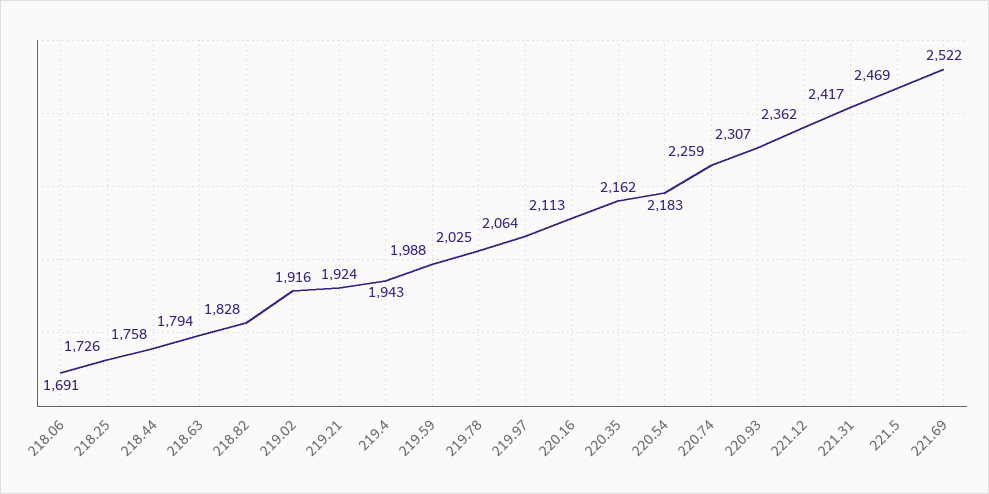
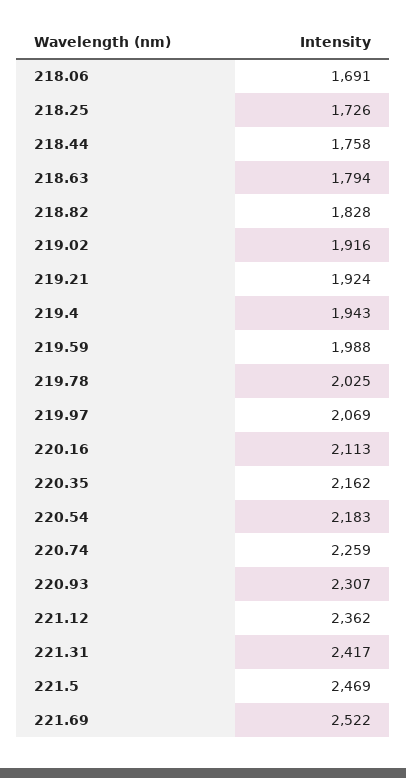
219.97: 2064 -> 2069

